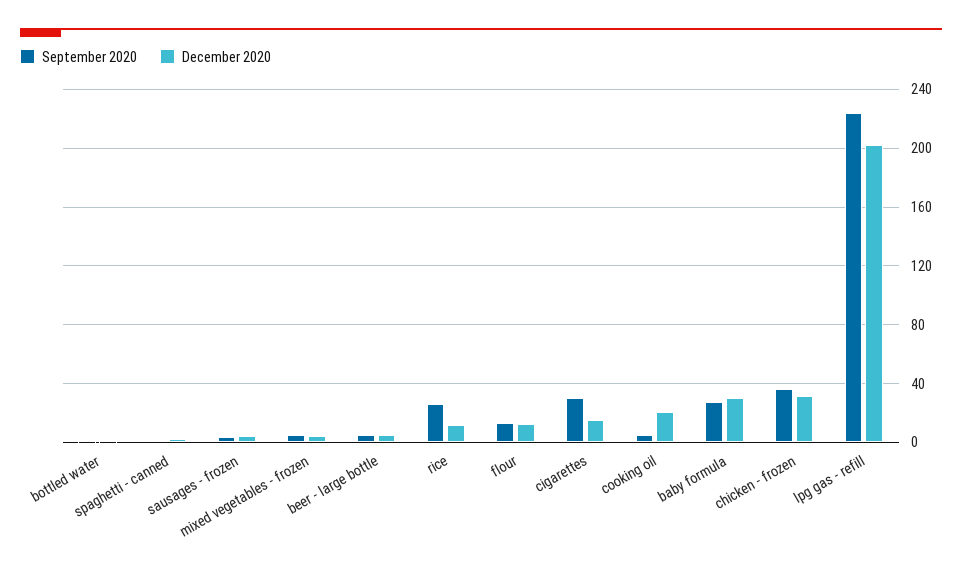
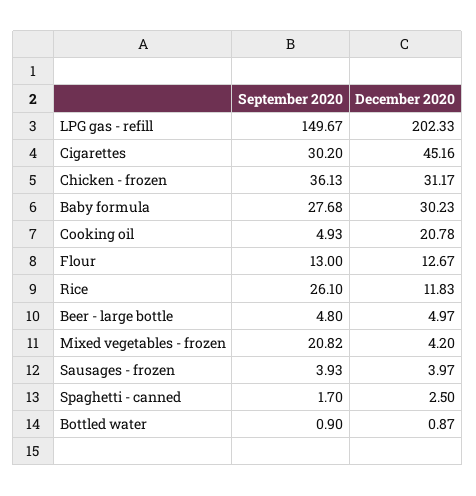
September 2020, mixed vegetables - frozen: 5 -> 20.82
December 2020, cigarettes: 15 -> 45.16
September 2020, lpg gas - refill: 225 -> 149.67

